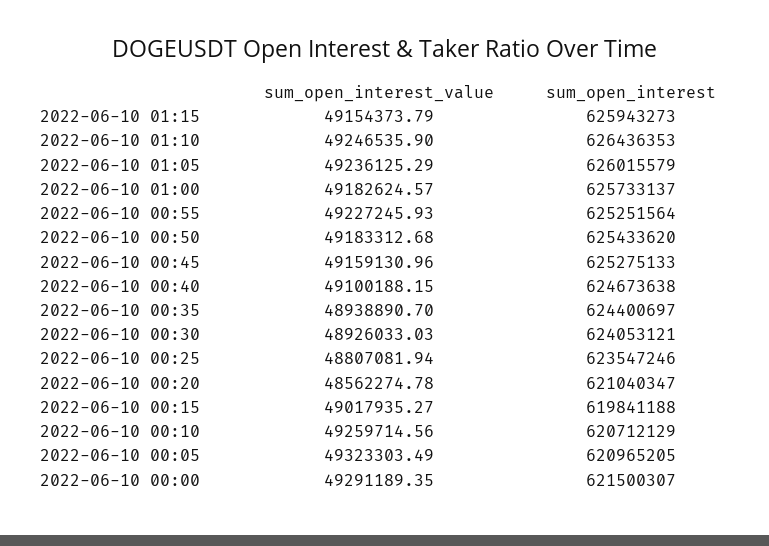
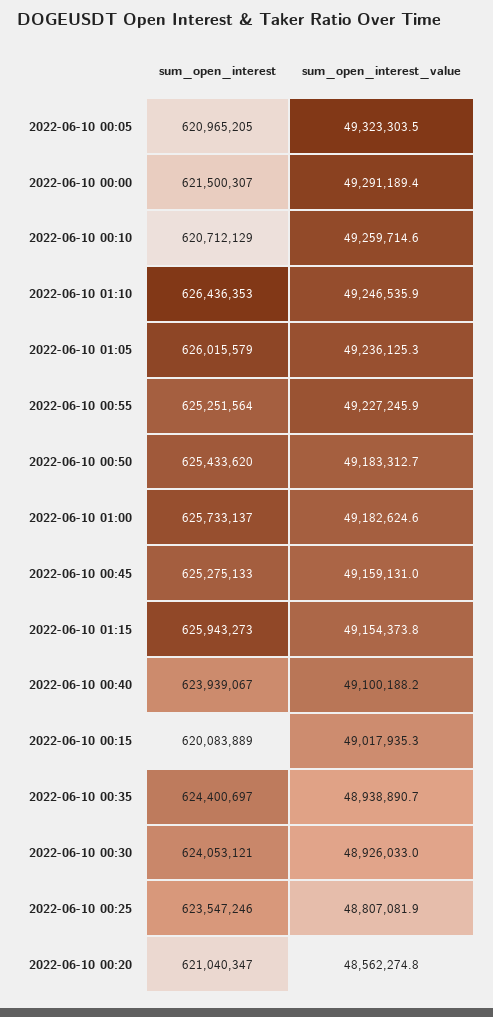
sum_open_interest, 2022-06-10 00:40: 624673638 -> 623939067
sum_open_interest, 2022-06-10 00:15: 619841188 -> 620083889

